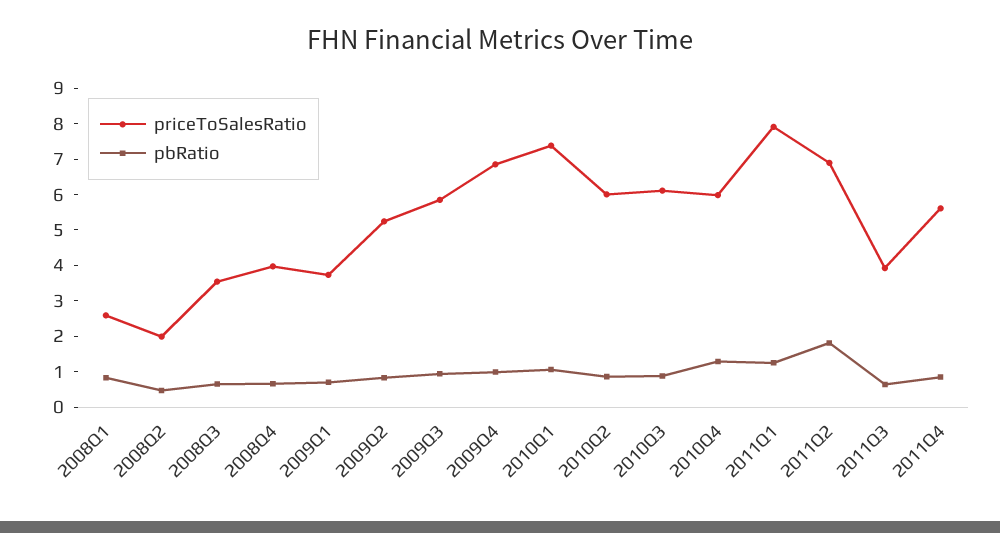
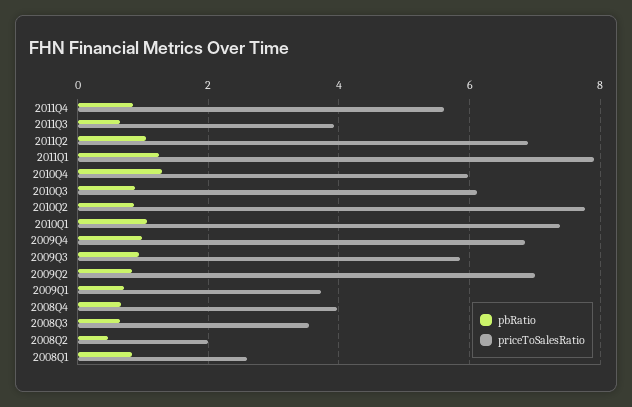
priceToSalesRatio, 2009Q2: 5.25 -> 7
priceToSalesRatio, 2010Q2: 6 -> 7.8
pbRatio, 2011Q2: 1.75 -> 1

